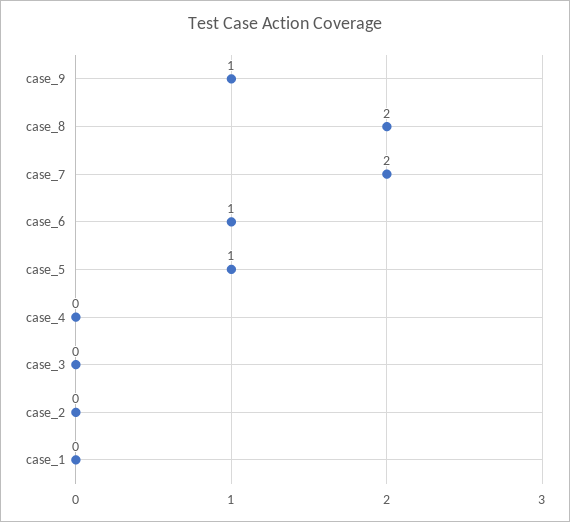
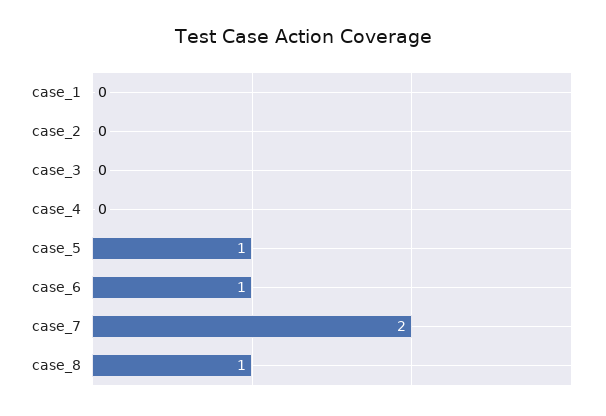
case_9: 1 -> none
case_8: 2 -> 1

